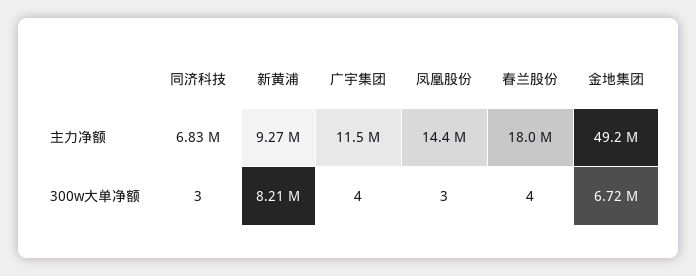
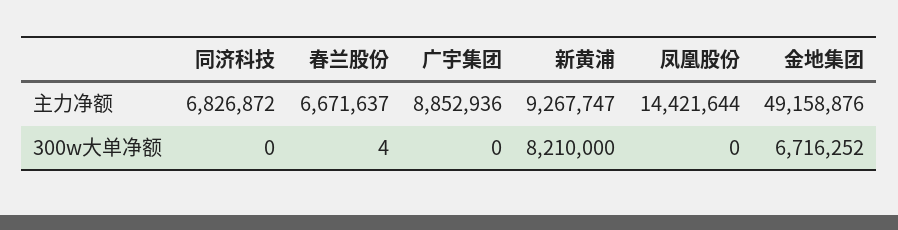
广宇集团, 主力净额: 11500000 -> 8852936
春兰股份, 主力净额: 18000000 -> 6671637
同济科技, 300w大单净额: 3 -> 0
广宇集团, 300w大单净额: 4 -> 0
凤凰股份, 300w大单净额: 3 -> 0

